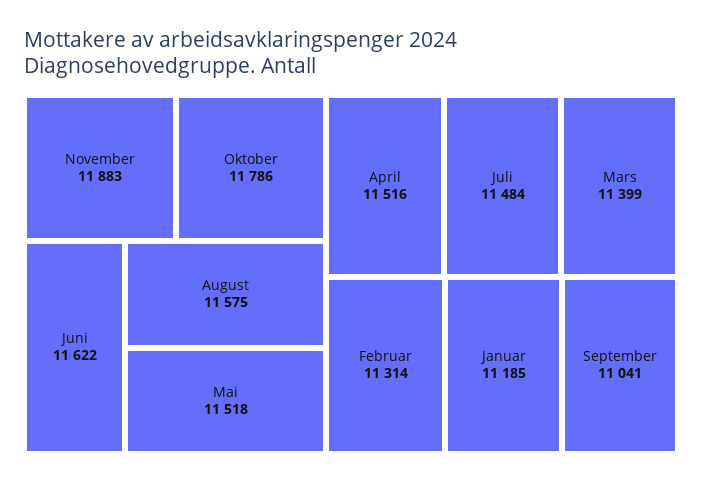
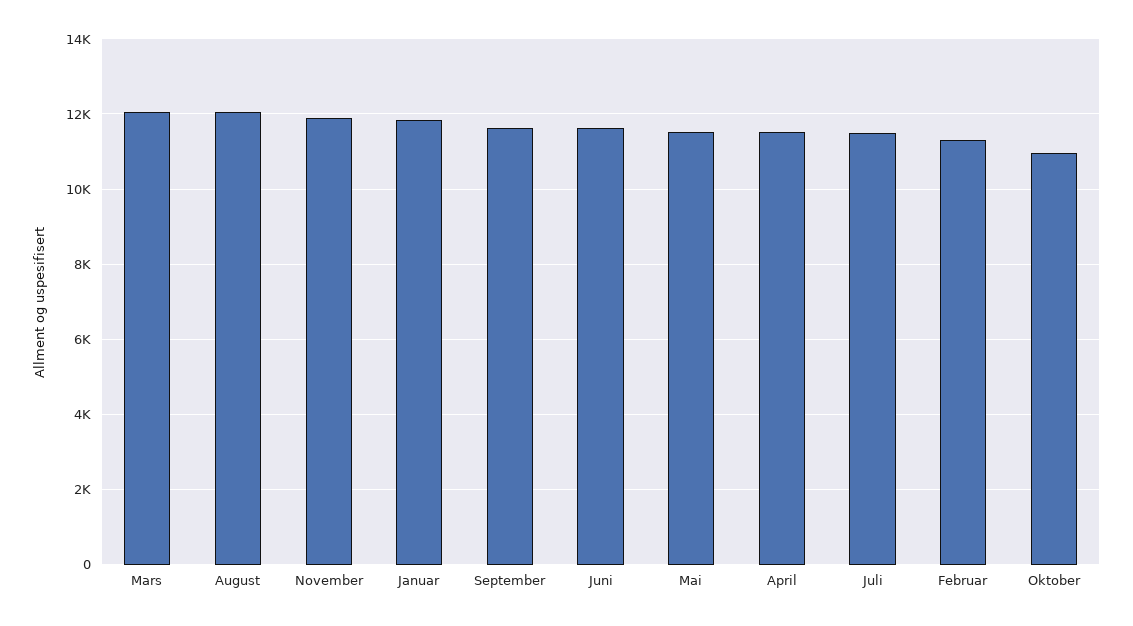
Oktober: 11786 -> 11000
August: 11575 -> 12000
Mars: 11399 -> 12000
Januar: 11185 -> 11800
September: 11041 -> 11600

